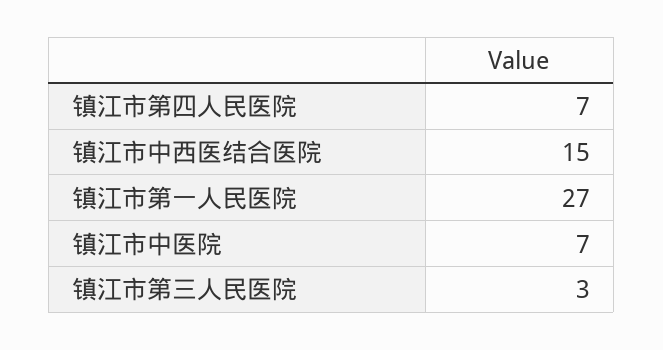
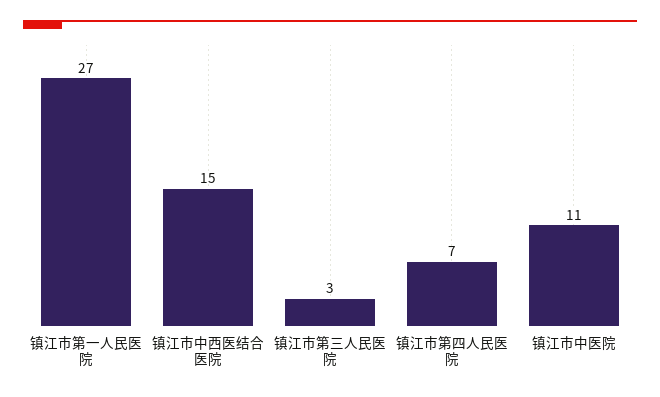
镇江市中医院: 7 -> 11

